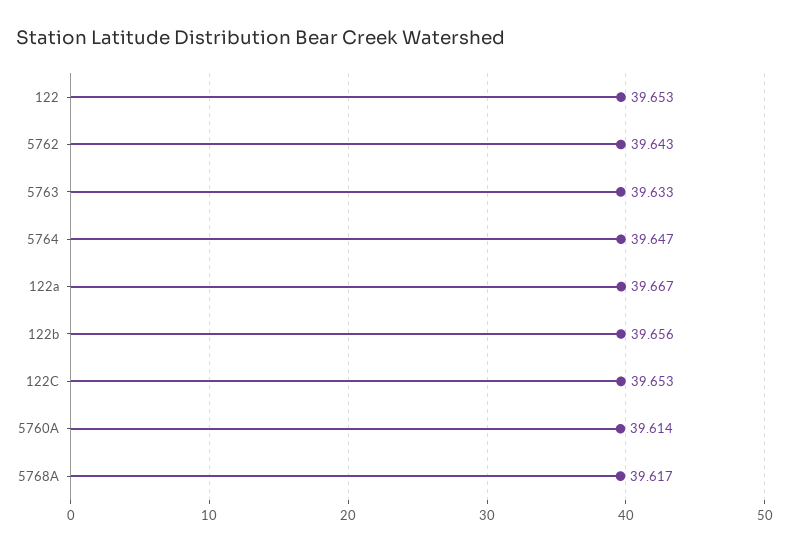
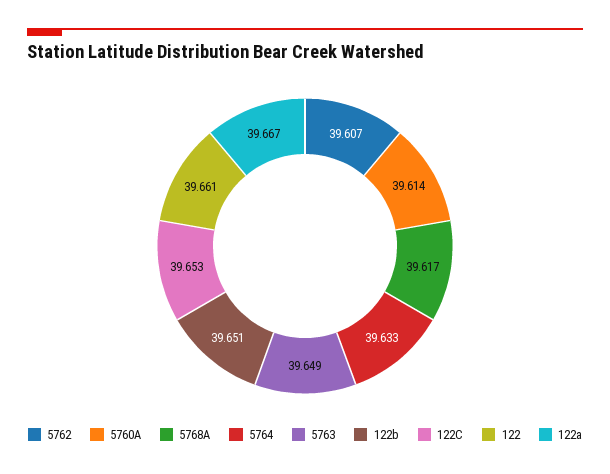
122: 39.653 -> 39.661
5762: 39.643 -> 39.607
5763: 39.633 -> 39.649
5764: 39.647 -> 39.633
122b: 39.656 -> 39.651

